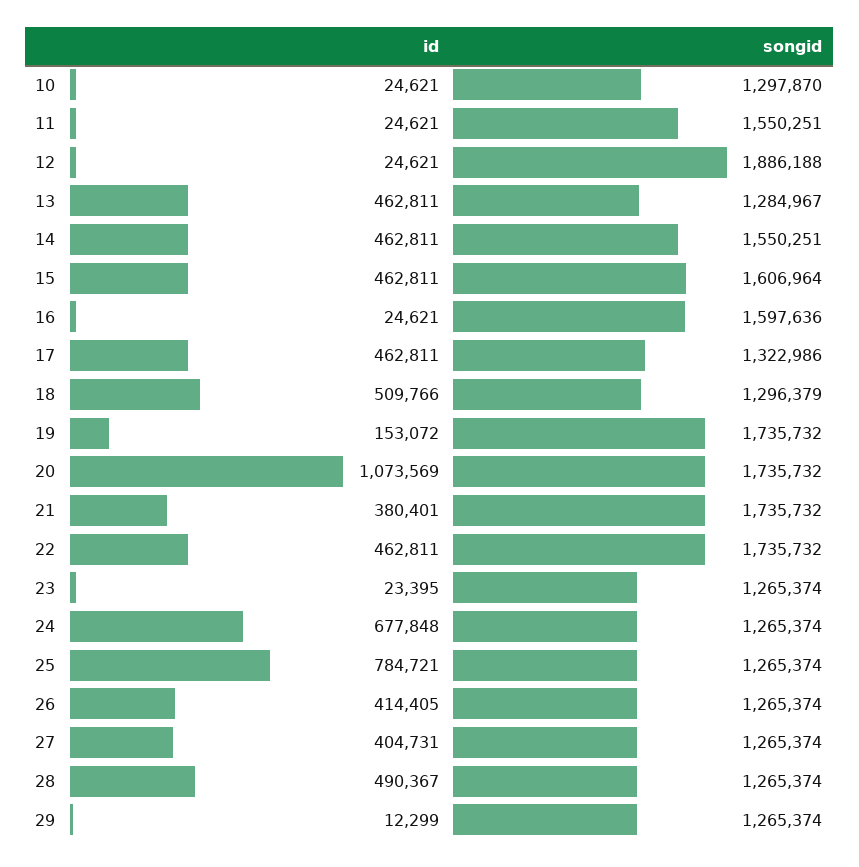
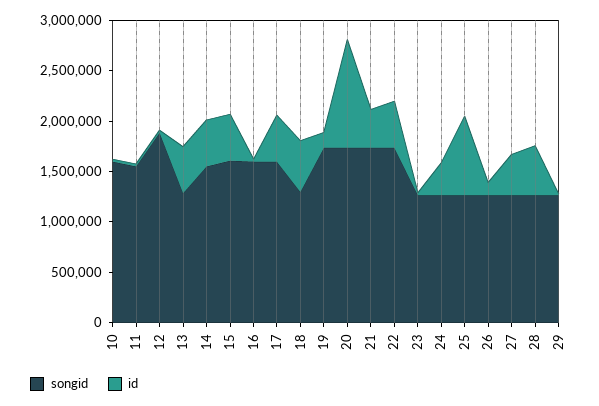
songid, 10: 1297870 -> 1600000
songid, 17: 1322986 -> 1600000
id, 24: 677848 -> 300000
id, 26: 414405 -> 100000

